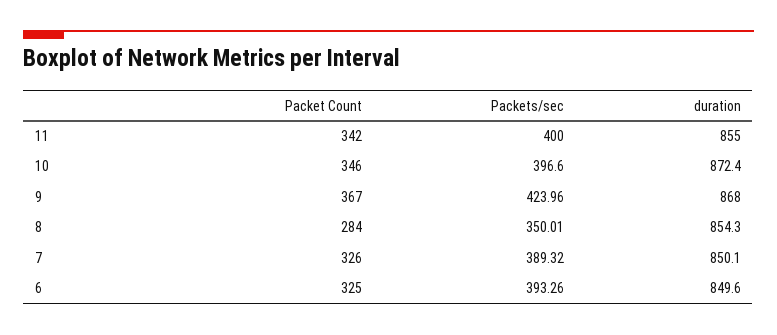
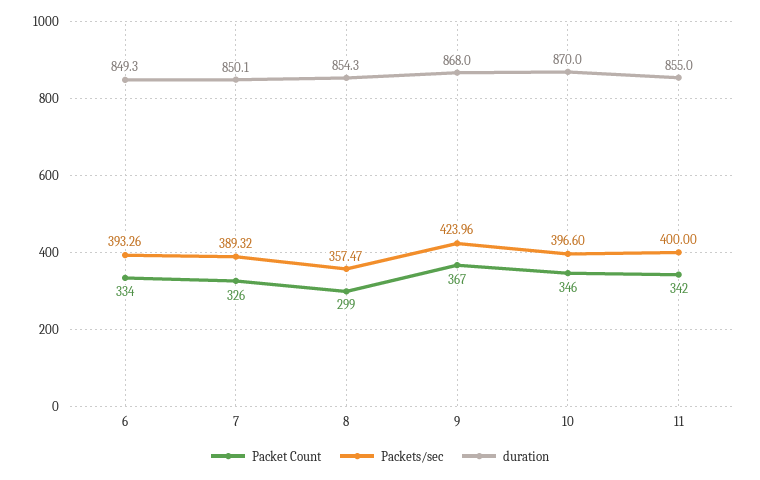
duration, 10: 872.4 -> 870
Packet Count, 8: 284 -> 299
Packets/sec, 8: 350.01 -> 357.47
Packet Count, 6: 325 -> 334
duration, 6: 849.6 -> 849.3

